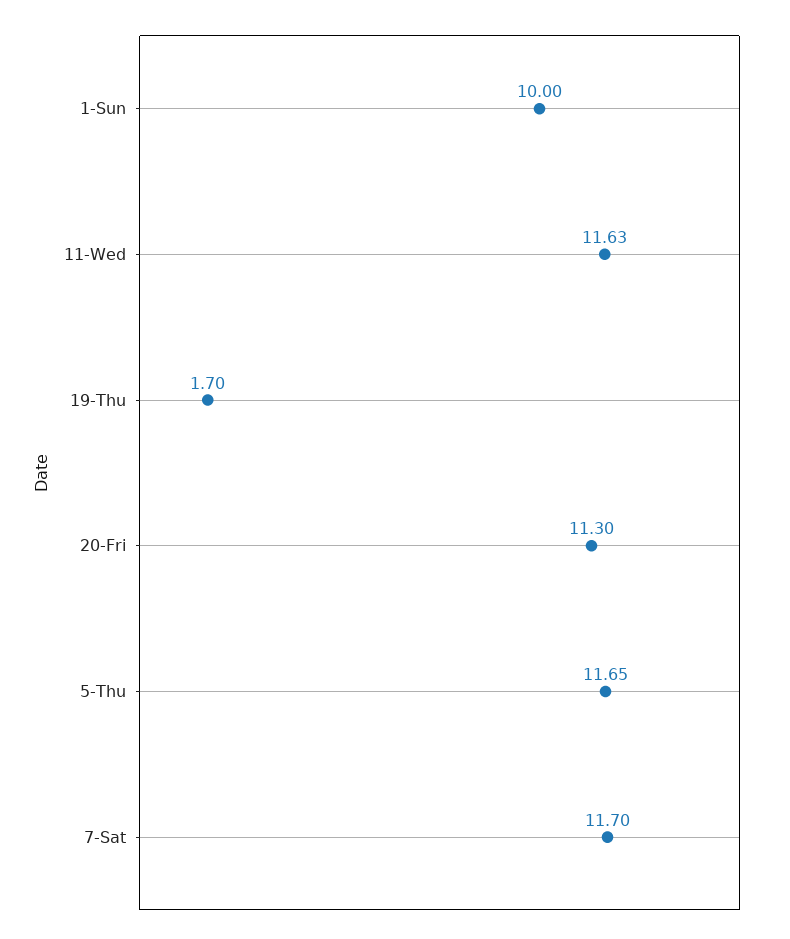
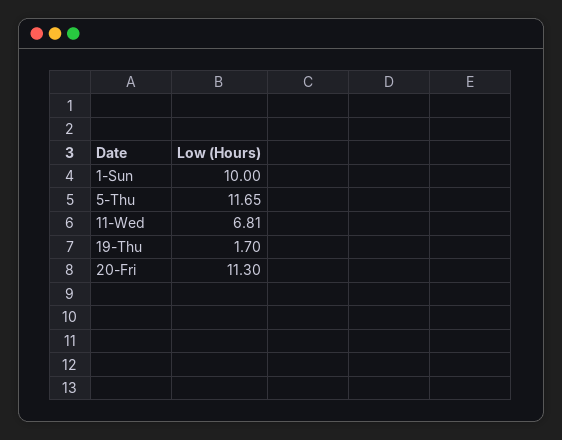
11-Wed: 11.63 -> 6.81
7-Sat: 11.7 -> none

